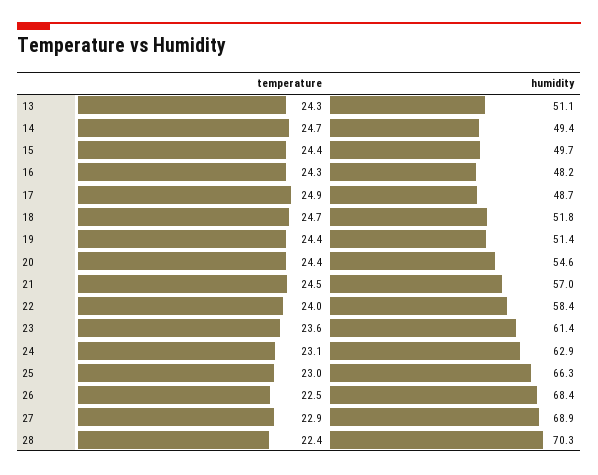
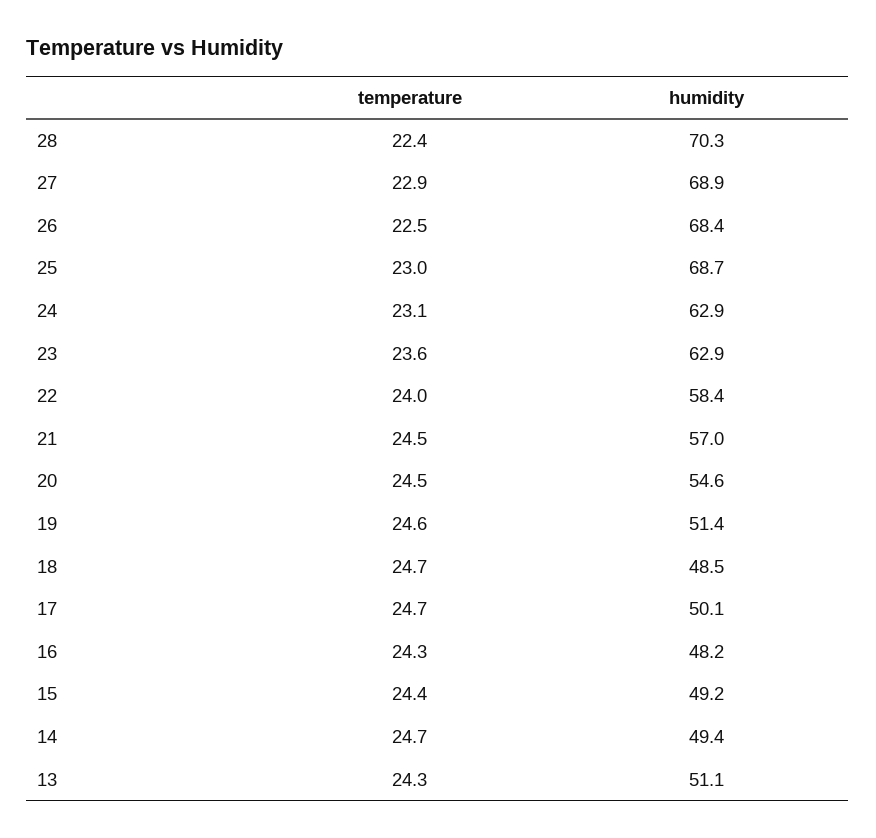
humidity, 15: 49.7 -> 49.2
temperature, 17: 24.9 -> 24.7
humidity, 17: 48.7 -> 50.1
humidity, 18: 51.8 -> 48.5
temperature, 19: 24.4 -> 24.6
temperature, 20: 24.4 -> 24.5
humidity, 23: 61.4 -> 62.9
humidity, 25: 66.3 -> 68.7

